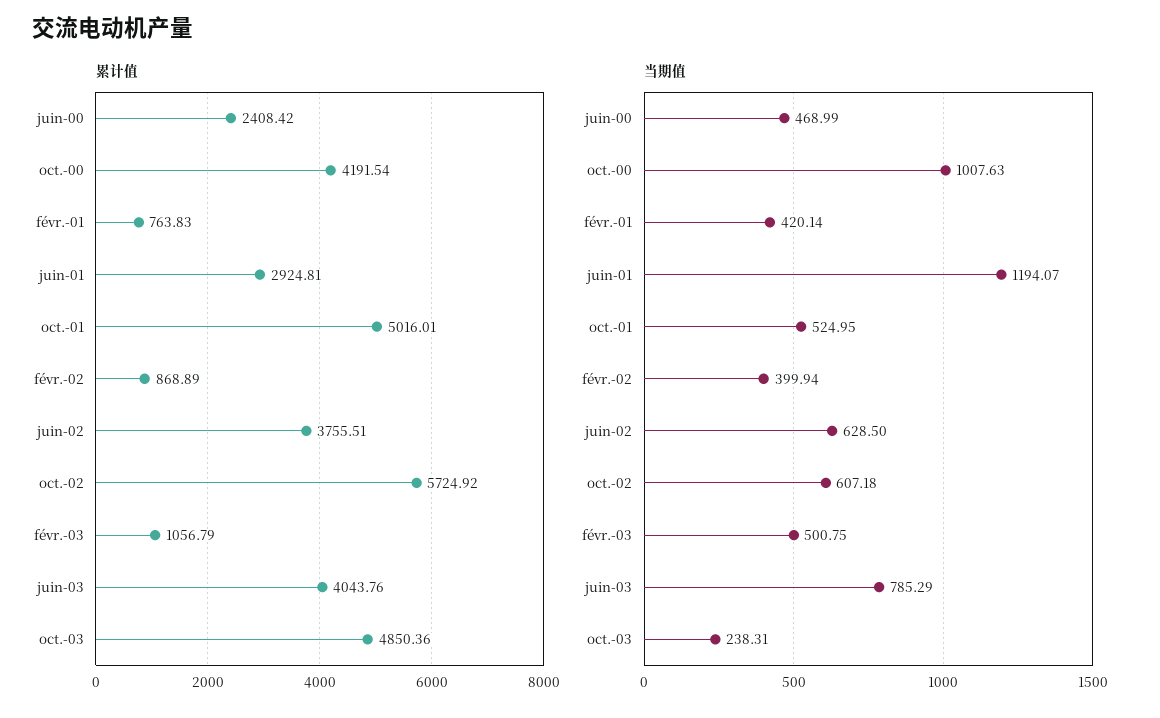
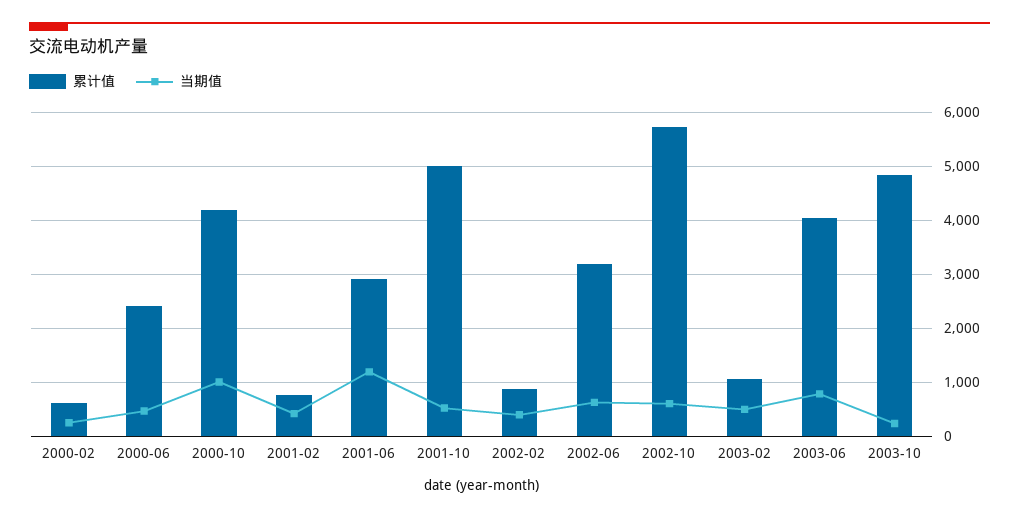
累计值, juin-02: 3755.51 -> 3200
累计值, 2000-02: none -> 600
当期值, 2000-02: none -> 200

